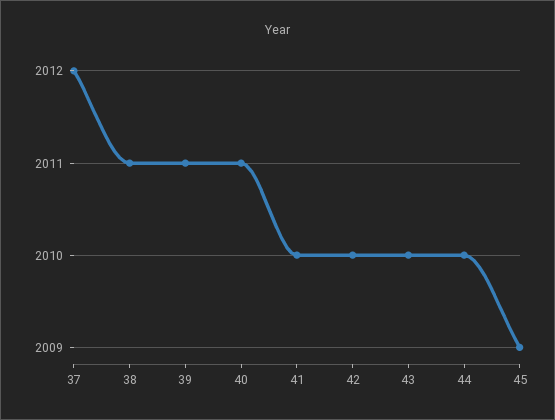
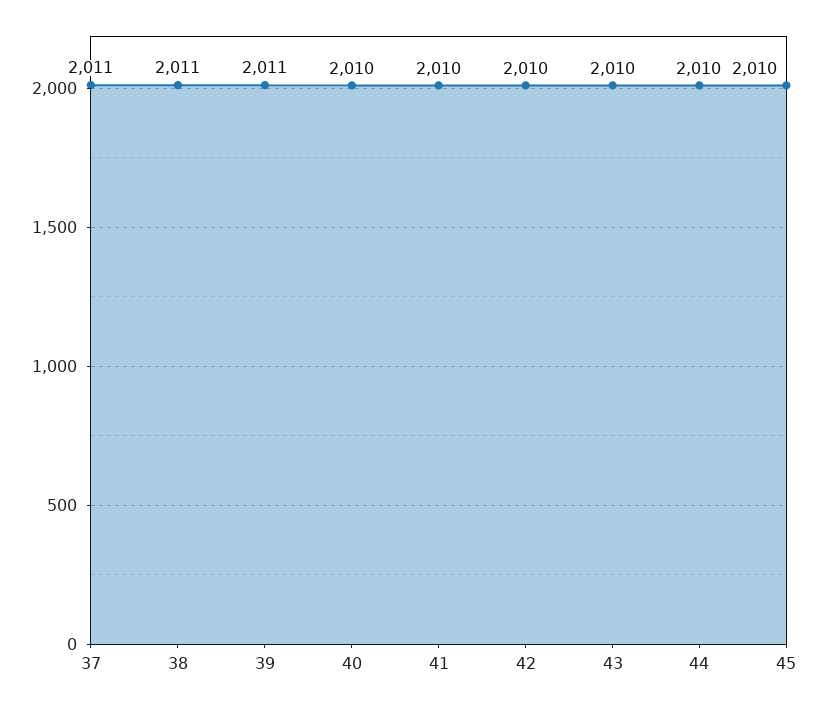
37: 2012 -> 2011
40: 2011 -> 2010
45: 2009 -> 2010

